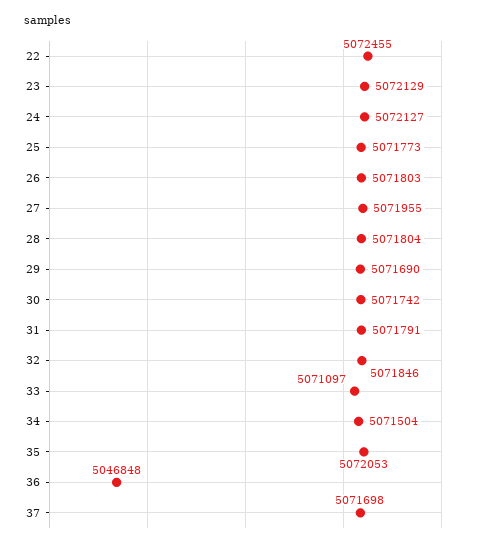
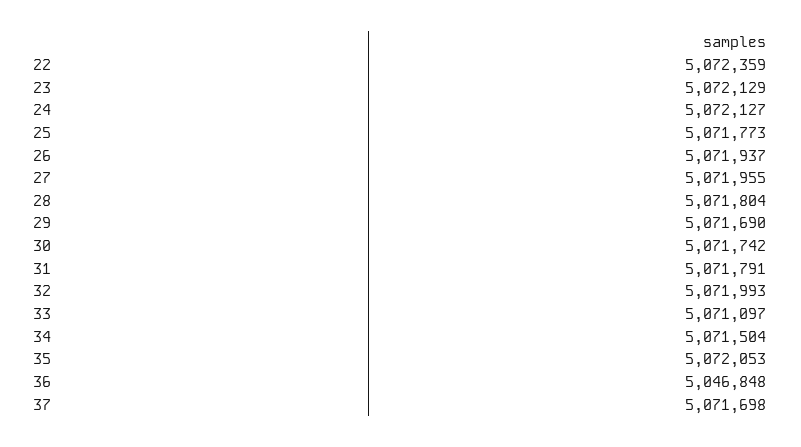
22: 5072455 -> 5072359
26: 5071803 -> 5071937
32: 5071846 -> 5071993

